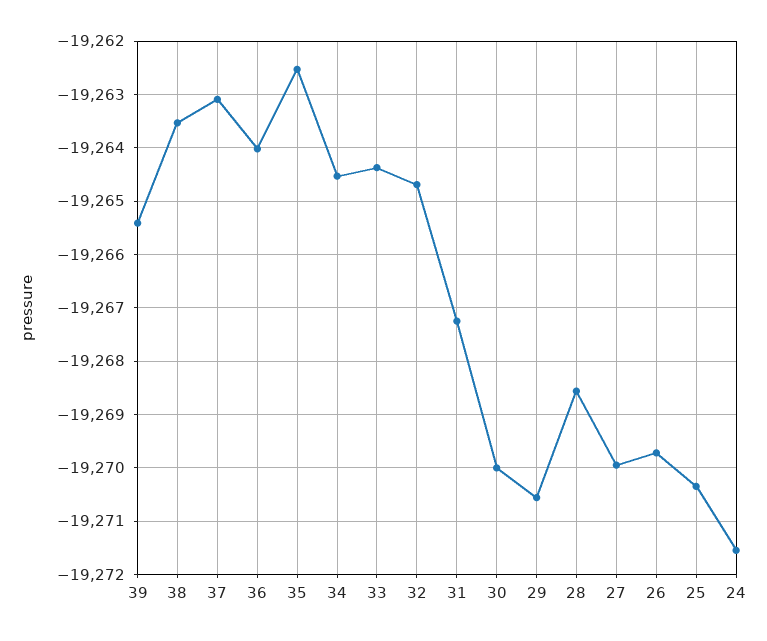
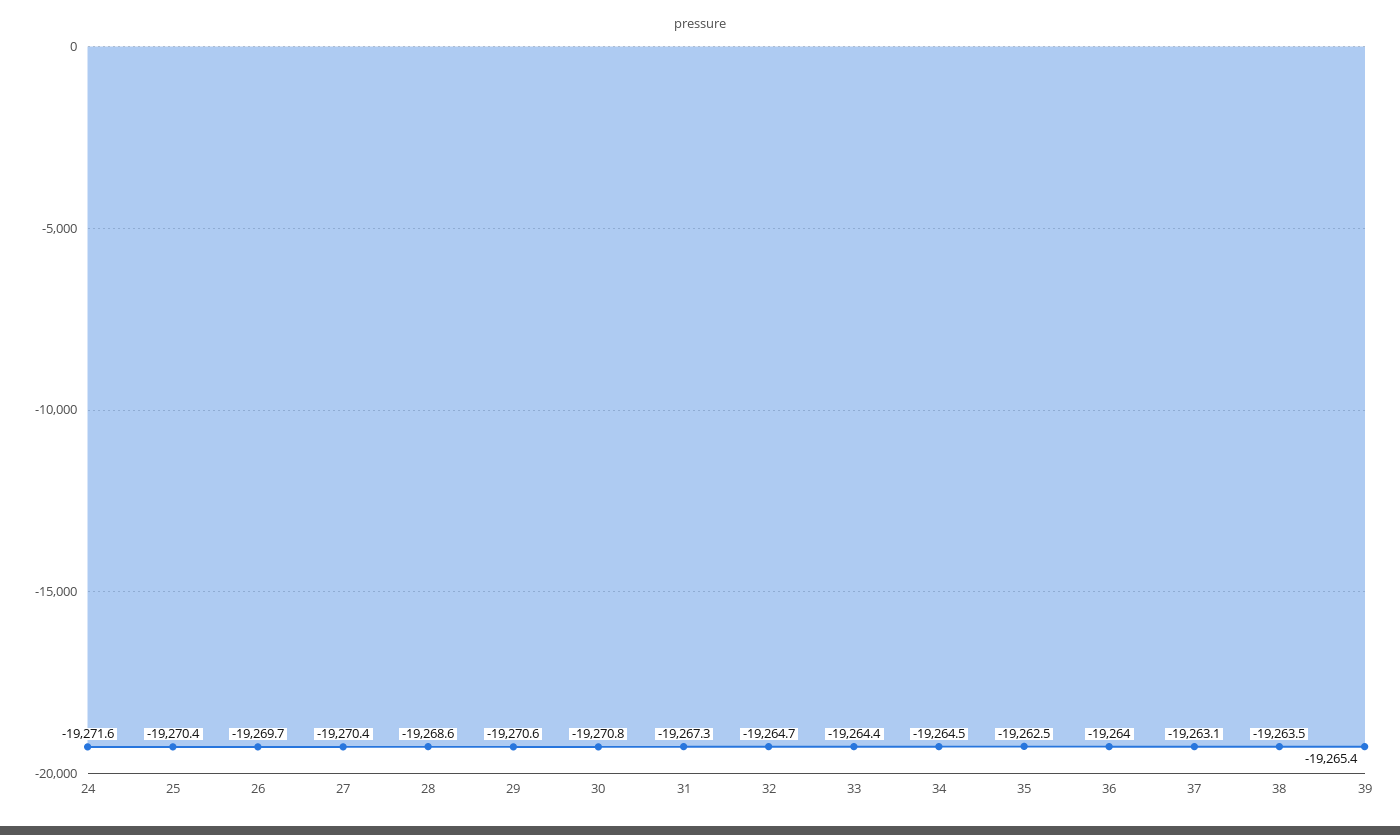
30: -19270 -> -19270.8
27: -19270 -> -19270.4

